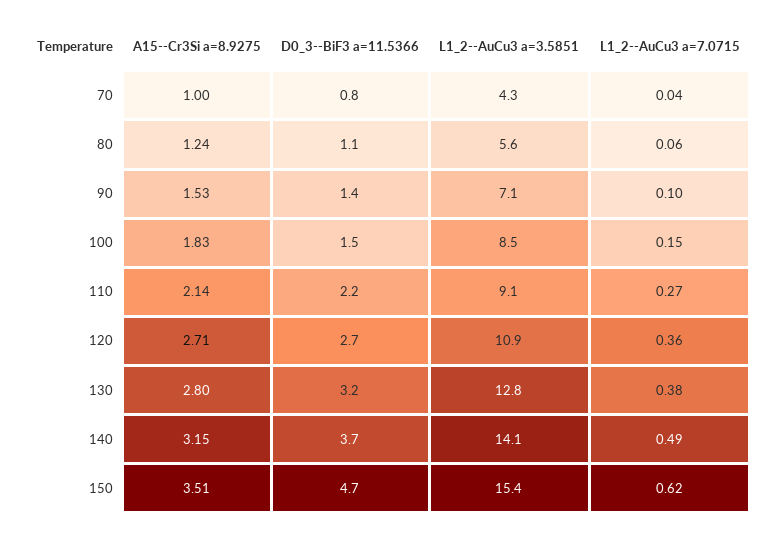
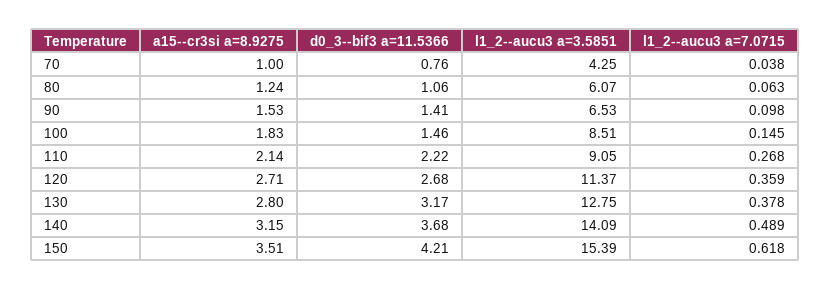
L1_2--AuCu3 a=3.5851, 80: 5.6 -> 6.07
L1_2--AuCu3 a=3.5851, 90: 7.1 -> 6.53
L1_2--AuCu3 a=3.5851, 120: 10.9 -> 11.37
D0_3--BiF3 a=11.5366, 150: 4.7 -> 4.21

